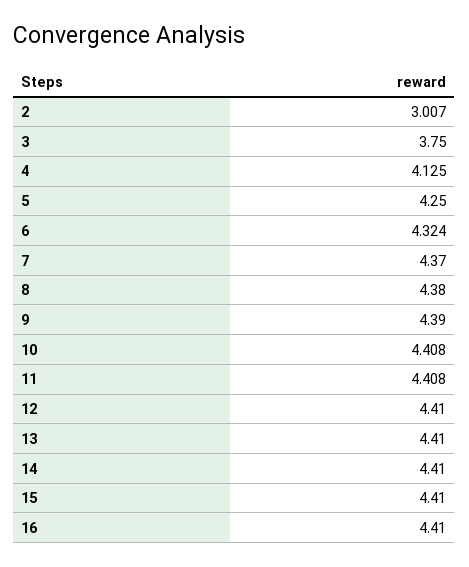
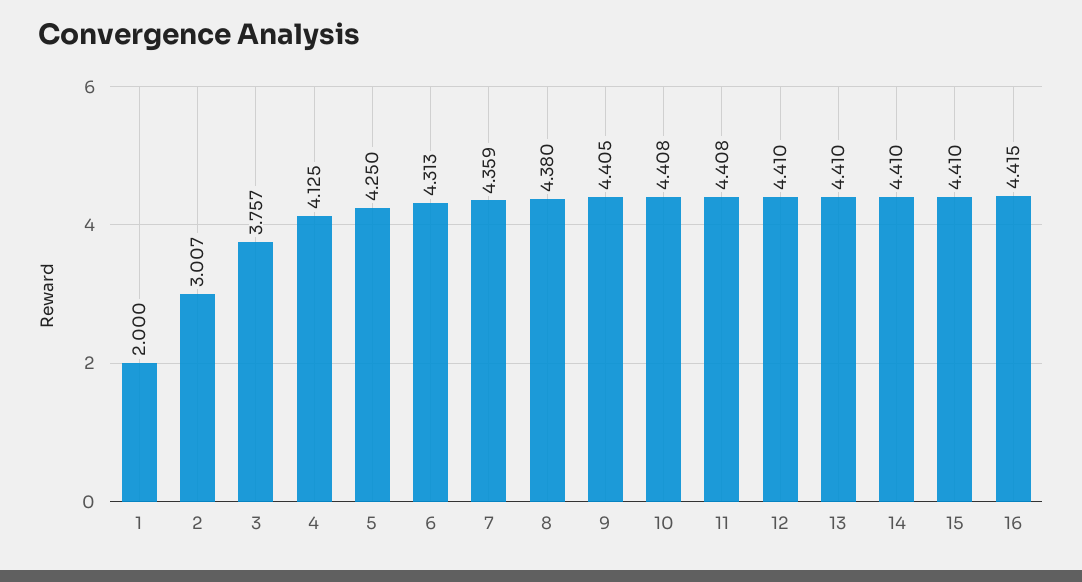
3: 3.75 -> 3.757
6: 4.324 -> 4.313
7: 4.37 -> 4.359
9: 4.39 -> 4.405
16: 4.41 -> 4.415
1: none -> 2

